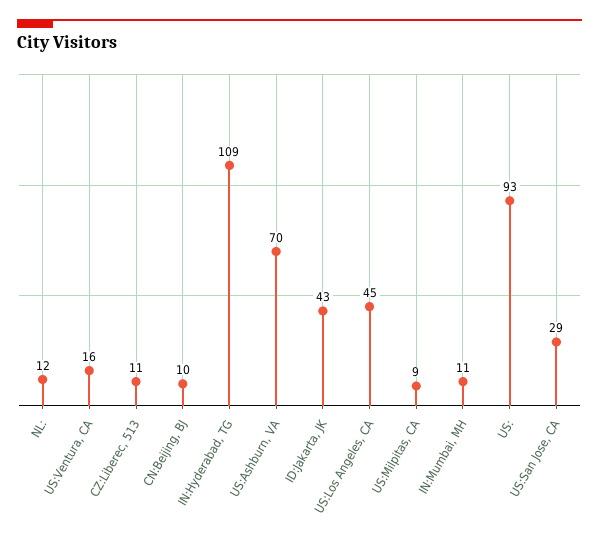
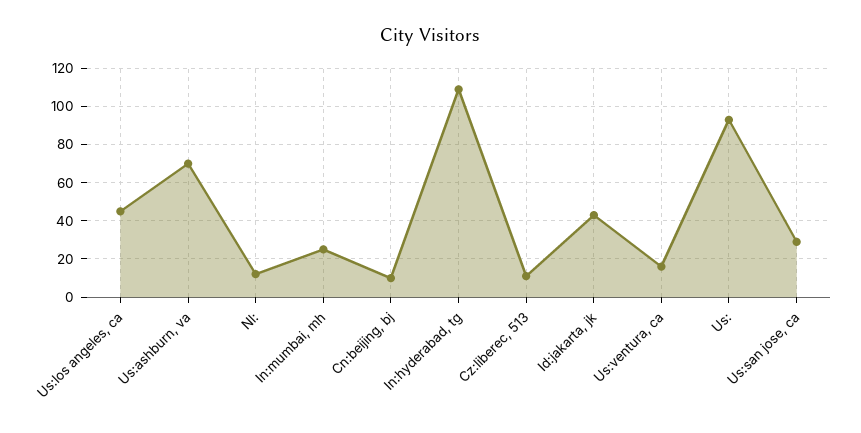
US:Milpitas, CA: 9 -> none
IN:Mumbai, MH: 11 -> 25

